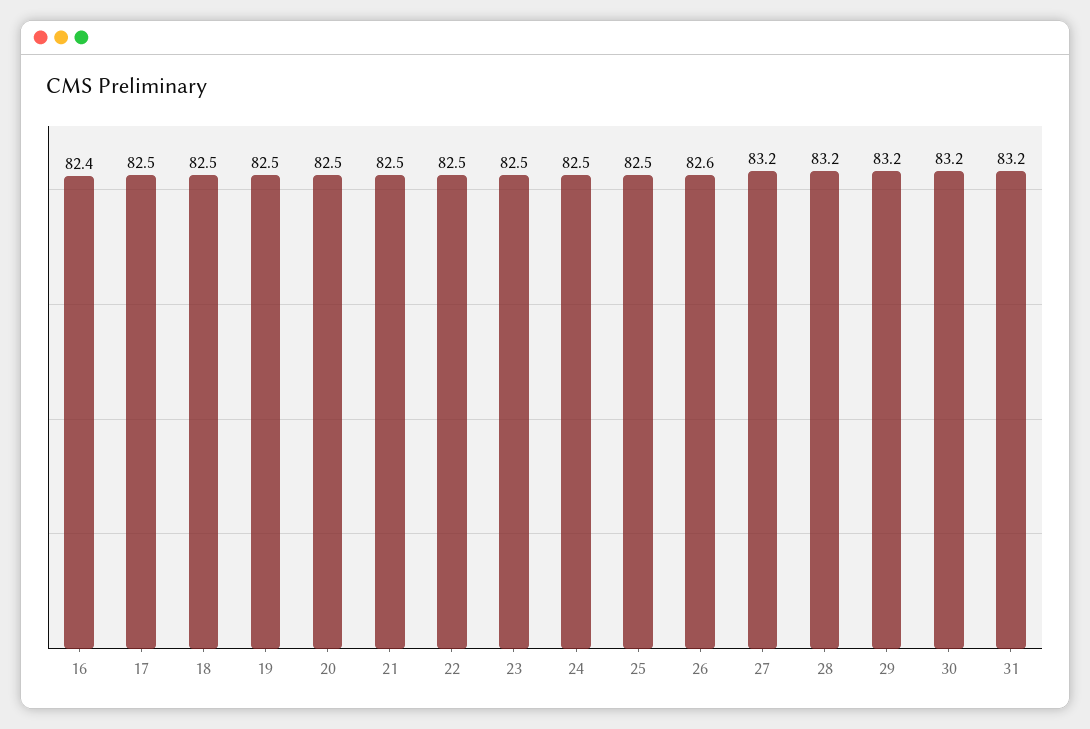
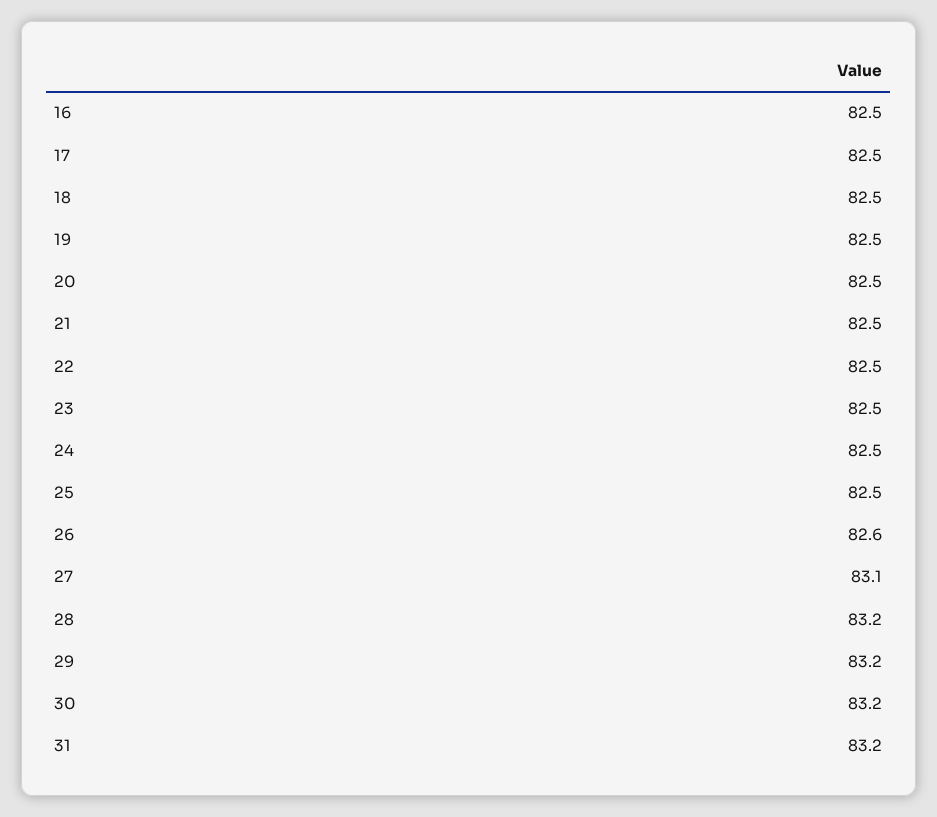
16: 82.4 -> 82.5
27: 83.2 -> 83.1

